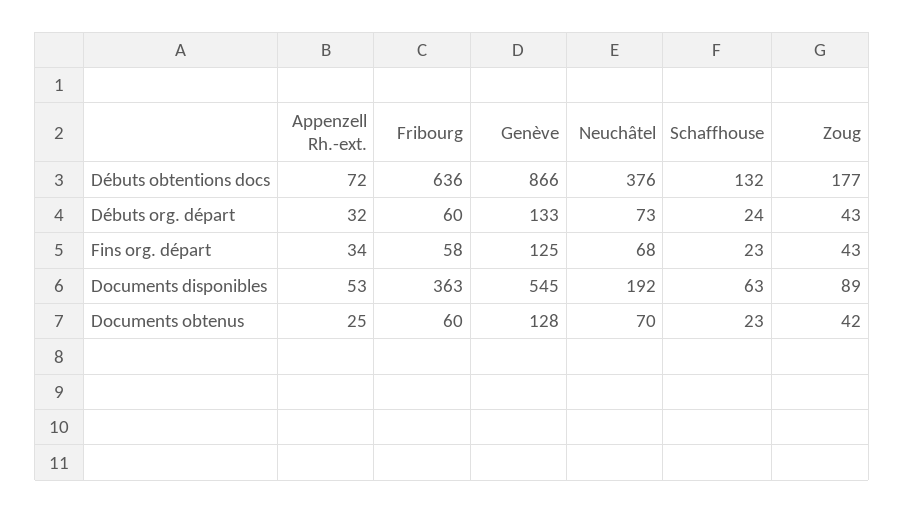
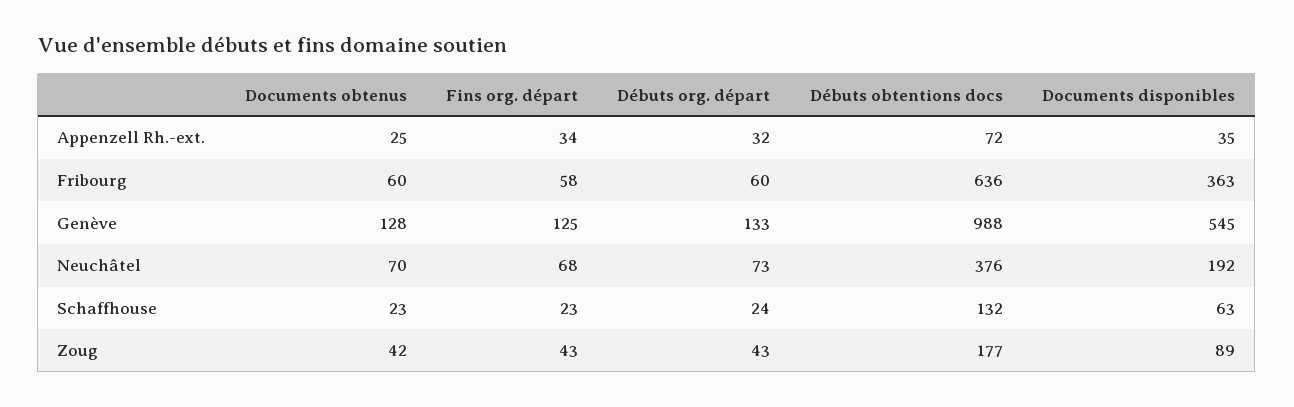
Genève, Débuts obtentions docs: 866 -> 988
Appenzell Rh.-ext., Documents disponibles: 53 -> 35

